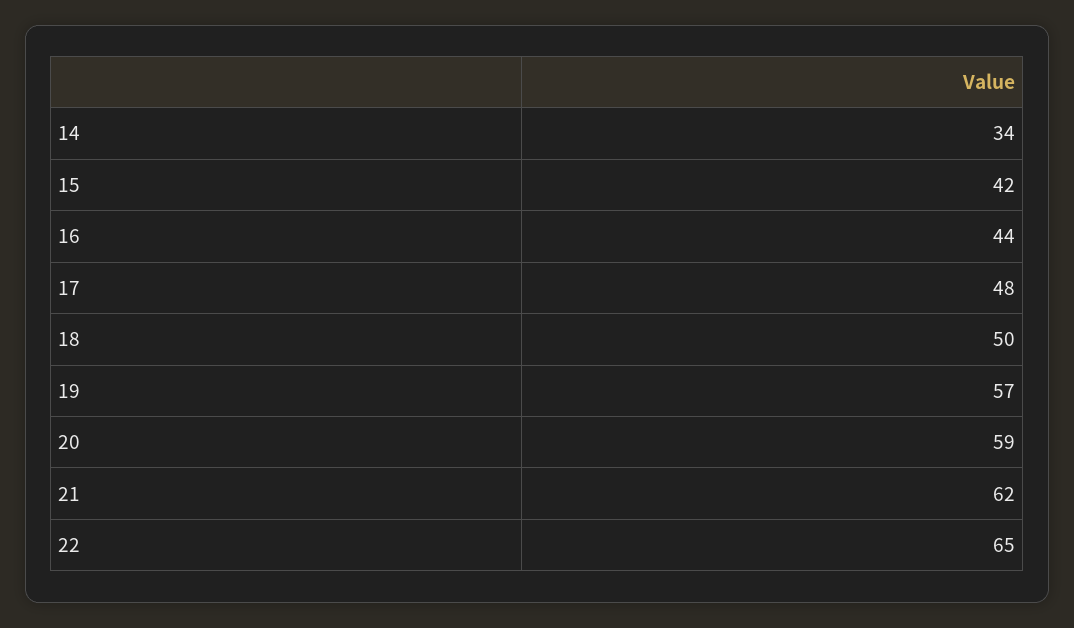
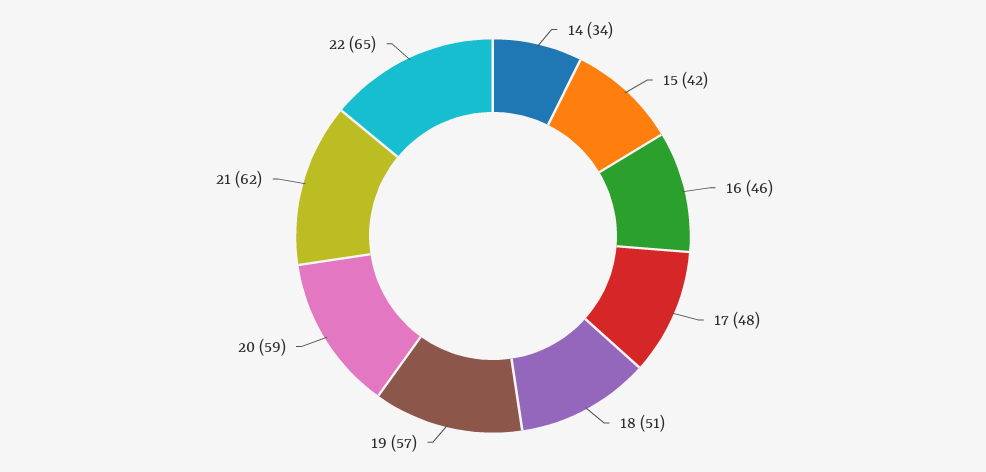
16: 44 -> 46
18: 50 -> 51

